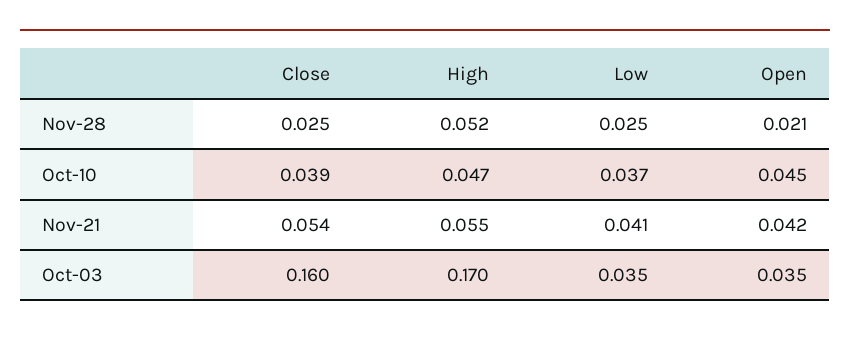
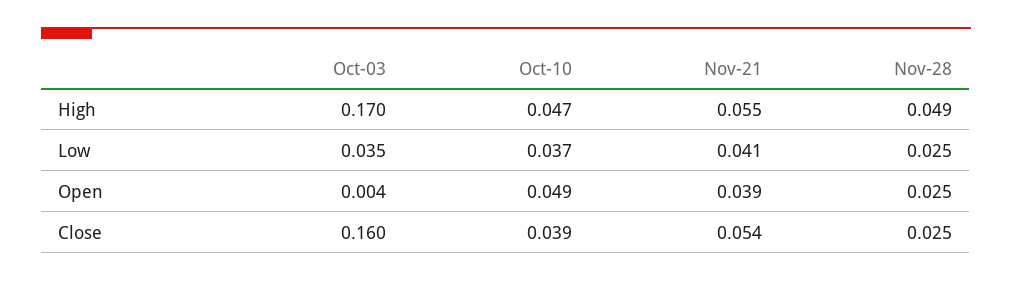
High, Nov-28: 0.052 -> 0.049
Open, Nov-28: 0.021 -> 0.025
Open, Oct-10: 0.045 -> 0.049
Open, Nov-21: 0.042 -> 0.039
Open, Oct-03: 0.035 -> 0.004

